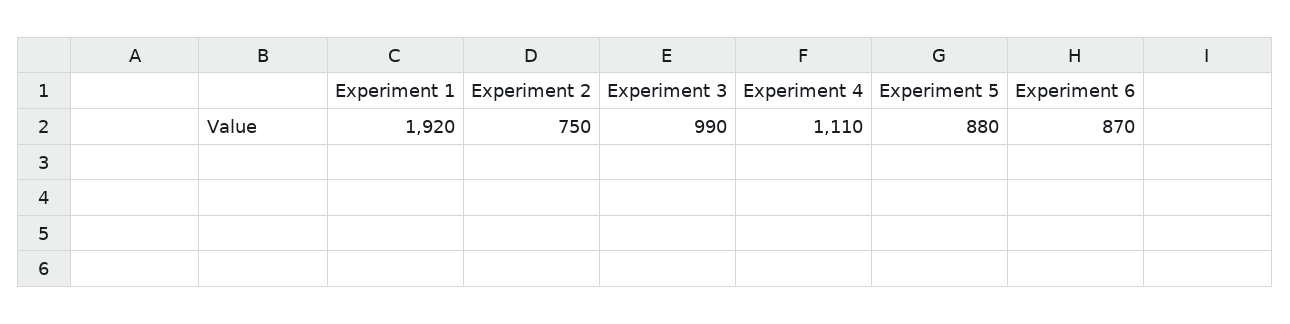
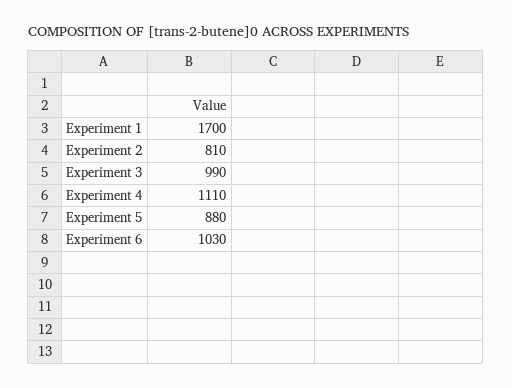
Experiment 1: 1920 -> 1700
Experiment 2: 750 -> 810
Experiment 6: 870 -> 1030

